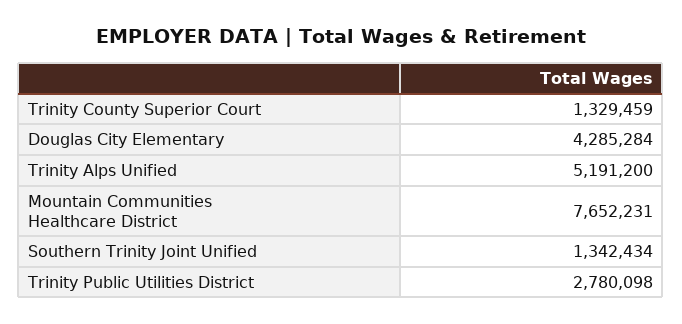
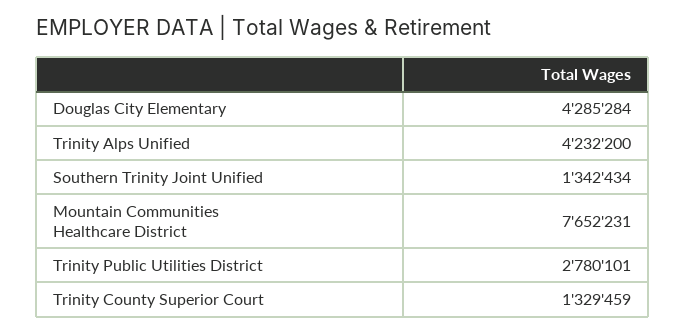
Trinity Alps Unified: 5191200 -> 4232200
Trinity Public Utilities District: 2780098 -> 2780101

